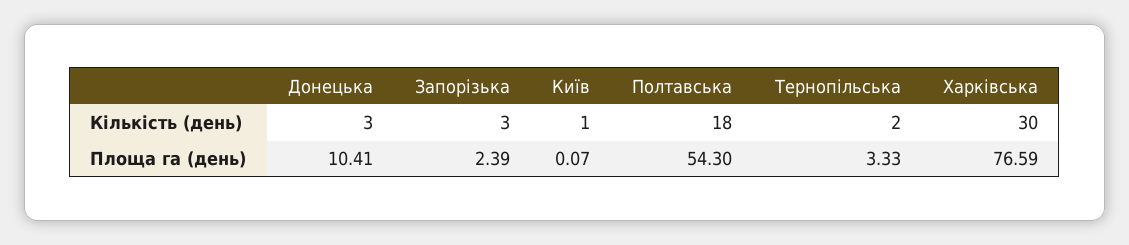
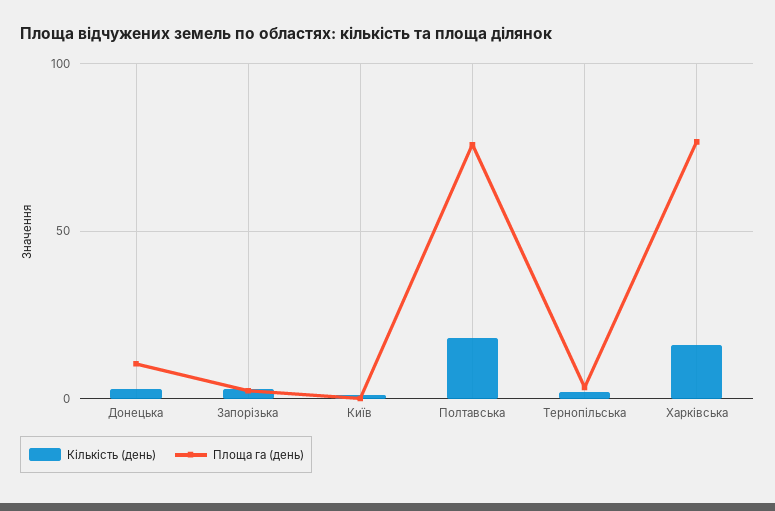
Кількість (день), Харківська: 30 -> 15
Площа га (день), Полтавська: 54.3 -> 75

